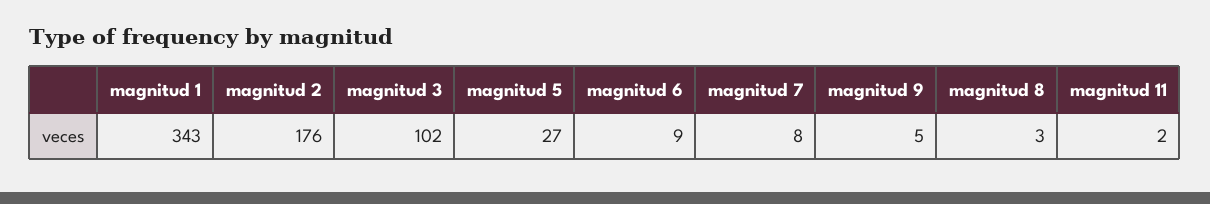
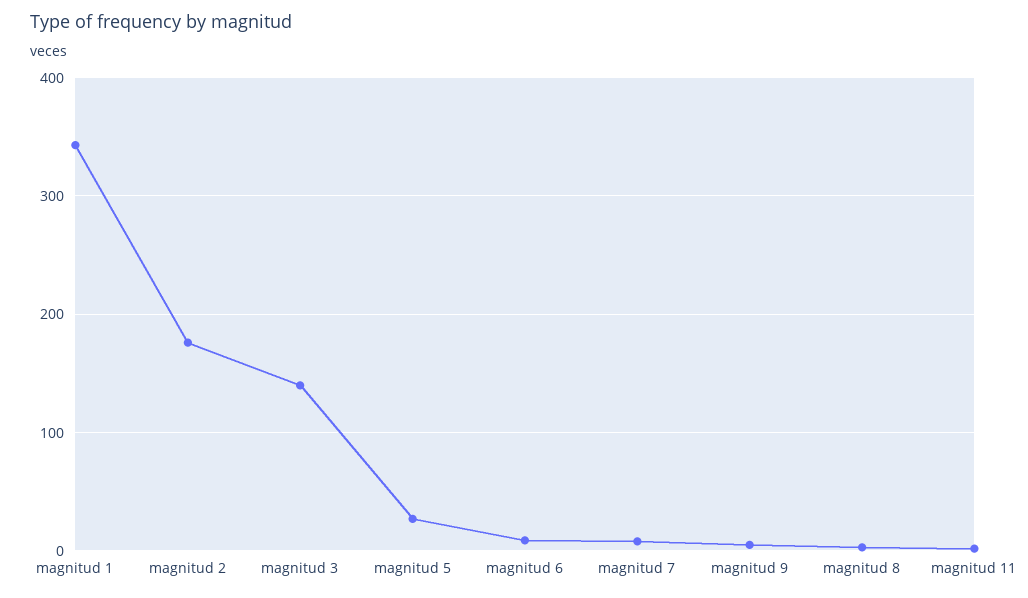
magnitud 3: 102 -> 140

